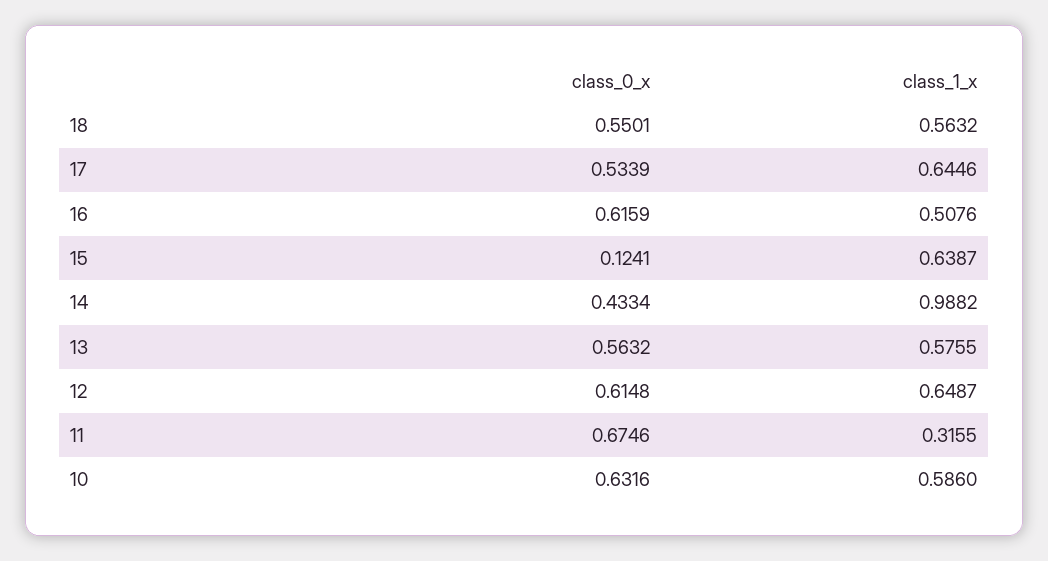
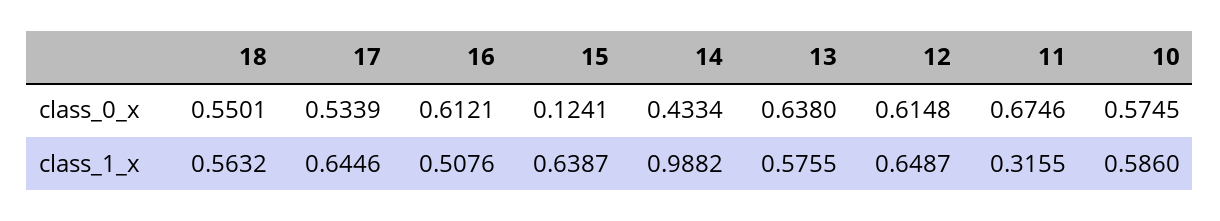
class_0_x, 16: 0.6159 -> 0.6121
class_0_x, 13: 0.5632 -> 0.638
class_0_x, 10: 0.6316 -> 0.5745

